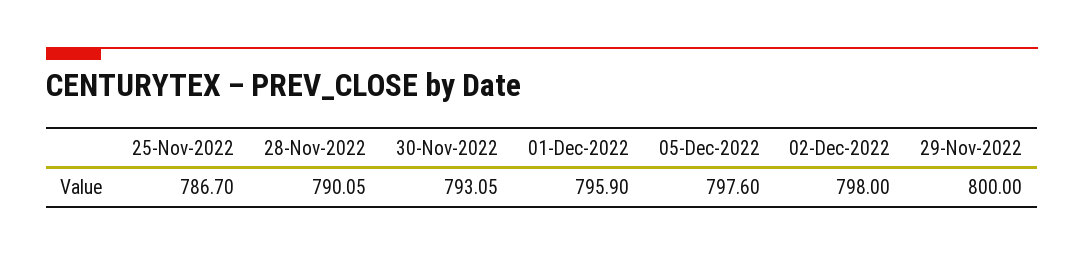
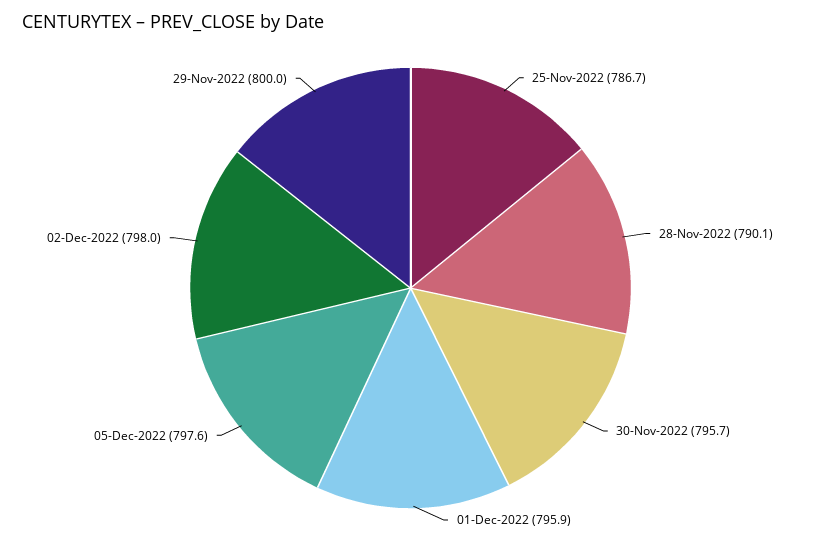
30-Nov-2022: 793.05 -> 795.7

